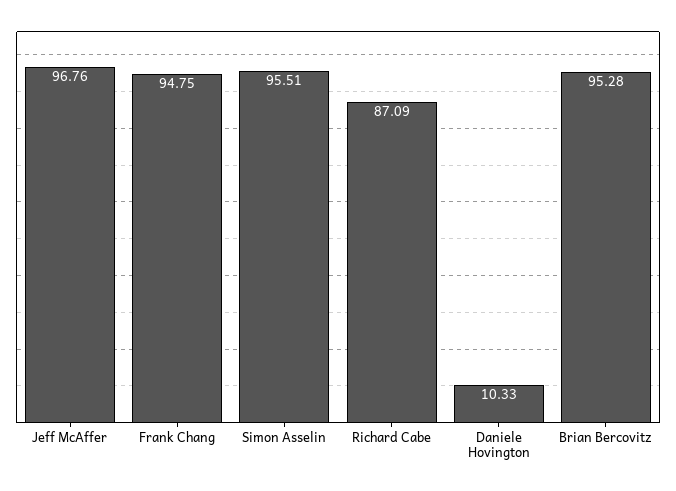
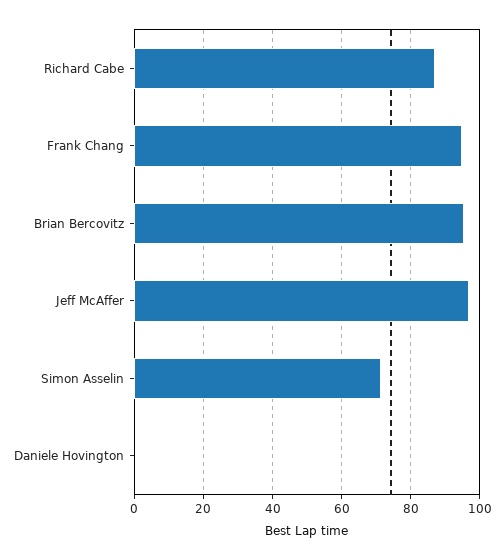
Simon Asselin: 95.51 -> 72
Daniele Hovington: 10.33 -> 0

